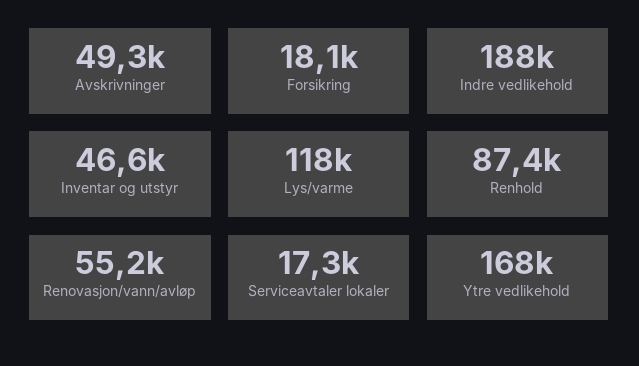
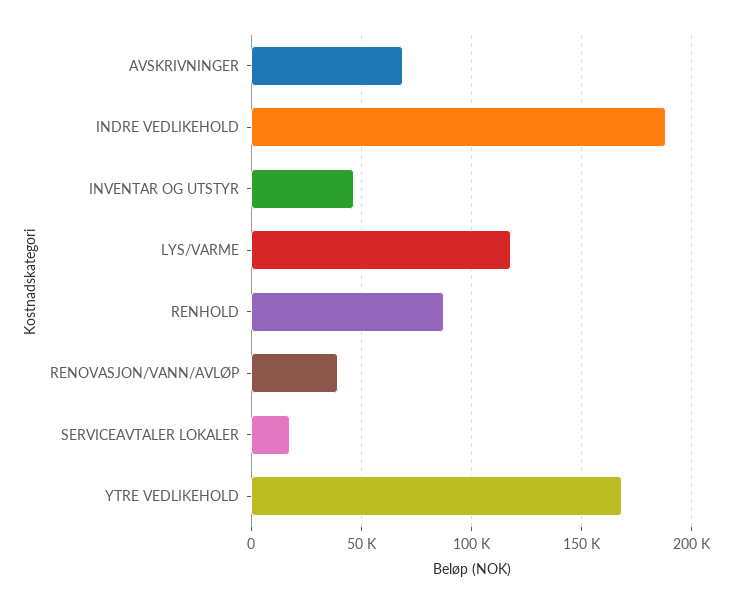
Avskrivninger: 49300 -> 70000
Forsikring: 18100 -> none
Renovasjon/vann/avløp: 55200 -> 40000

